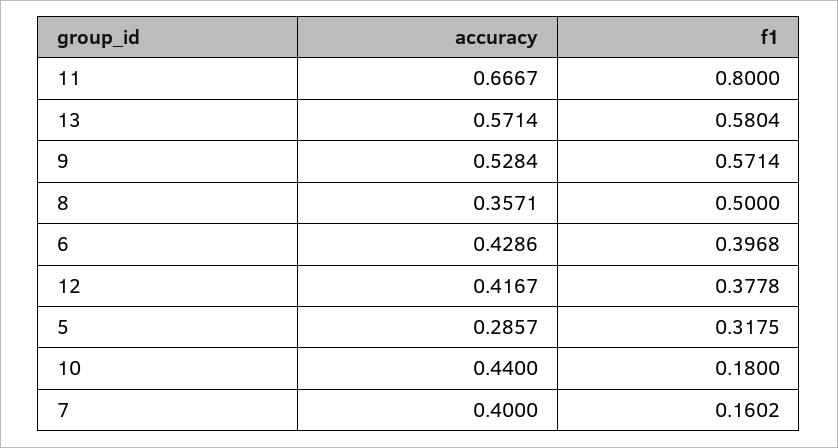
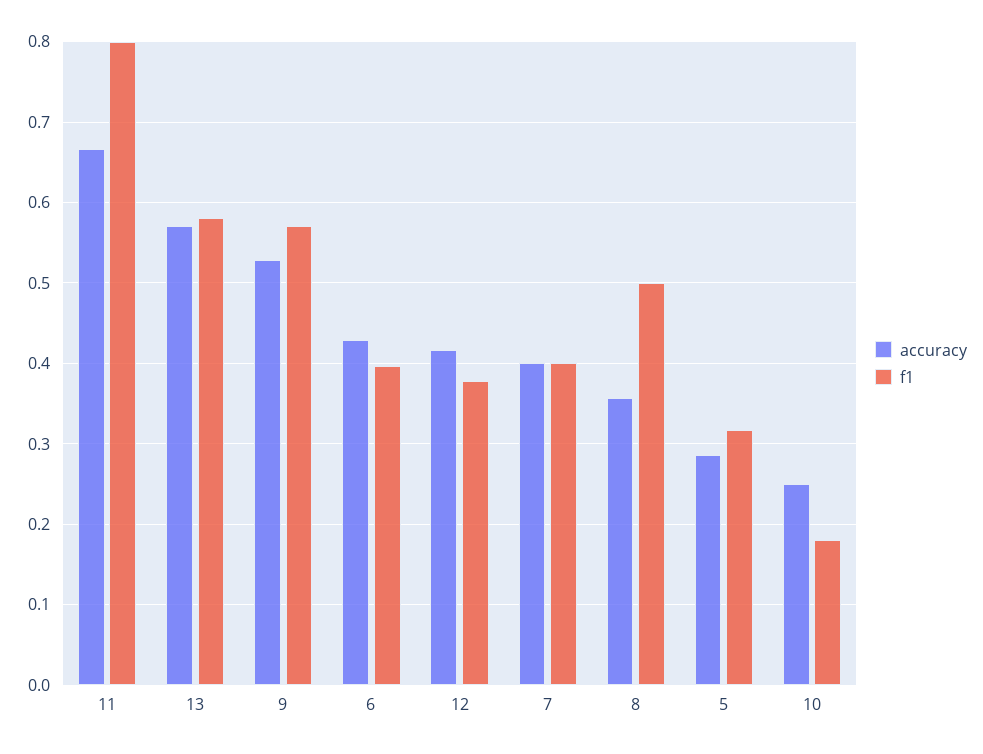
accuracy, 10: 0.44 -> 0.25
f1, 7: 0.1602 -> 0.4

